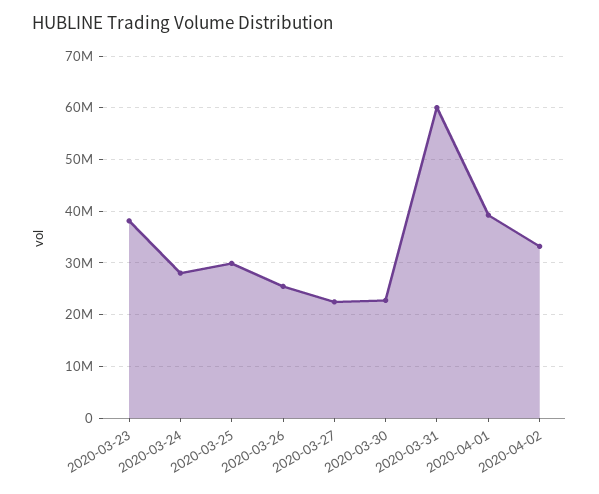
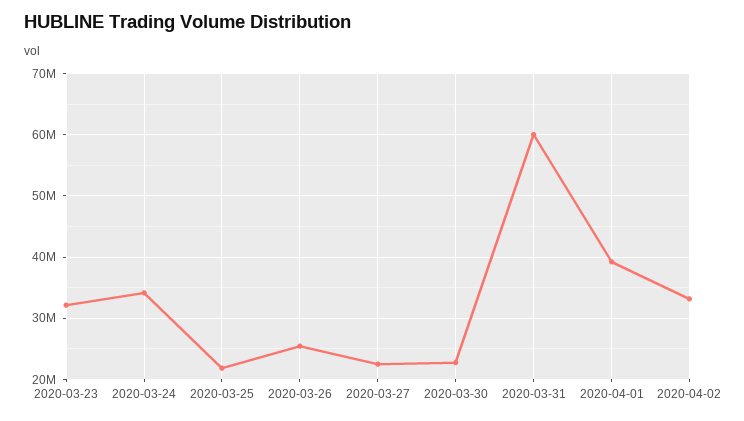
2020-03-23: 38000000 -> 32000000
2020-03-24: 28000000 -> 34000000
2020-03-25: 30000000 -> 22000000

